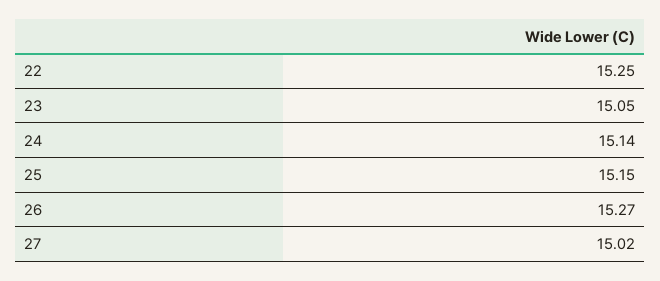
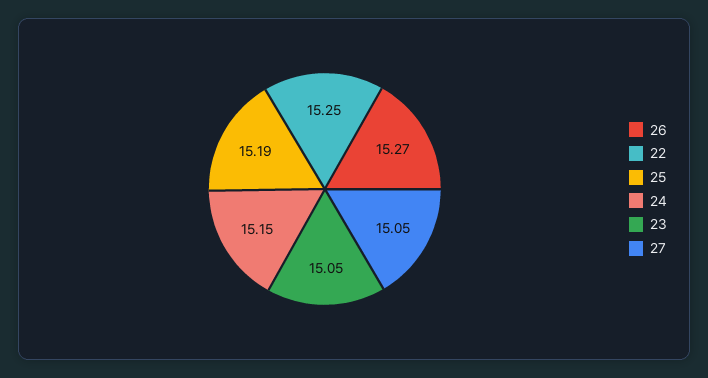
24: 15.14 -> 15.15
25: 15.15 -> 15.19
27: 15.02 -> 15.05

